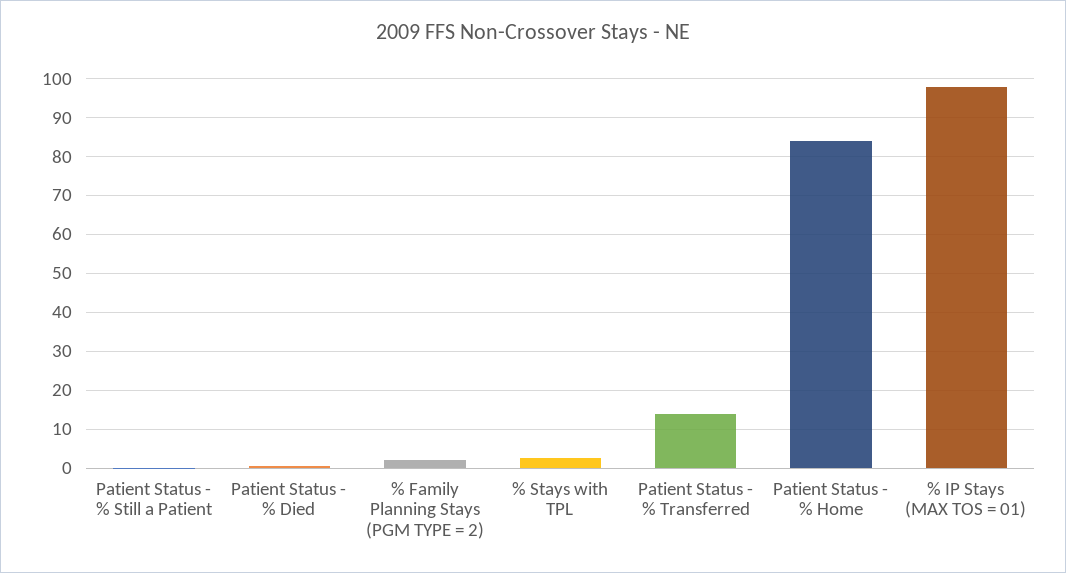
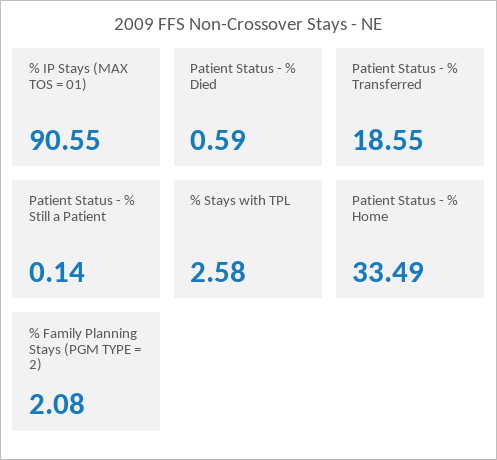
Patient Status - % Transferred: 14 -> 18.55
Patient Status - % Home: 84 -> 33.49
% IP Stays (MAX TOS = 01): 98 -> 90.55

